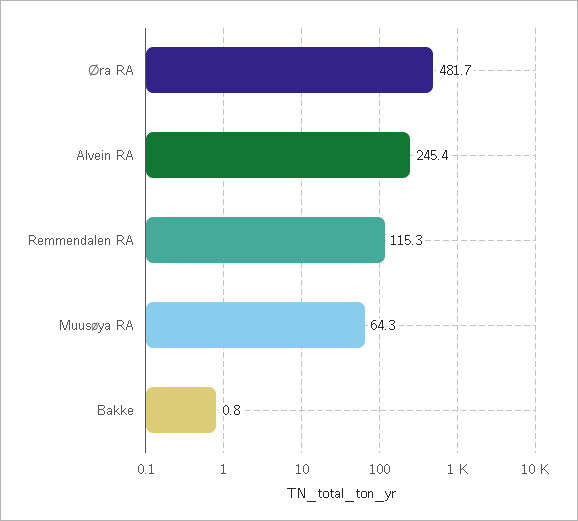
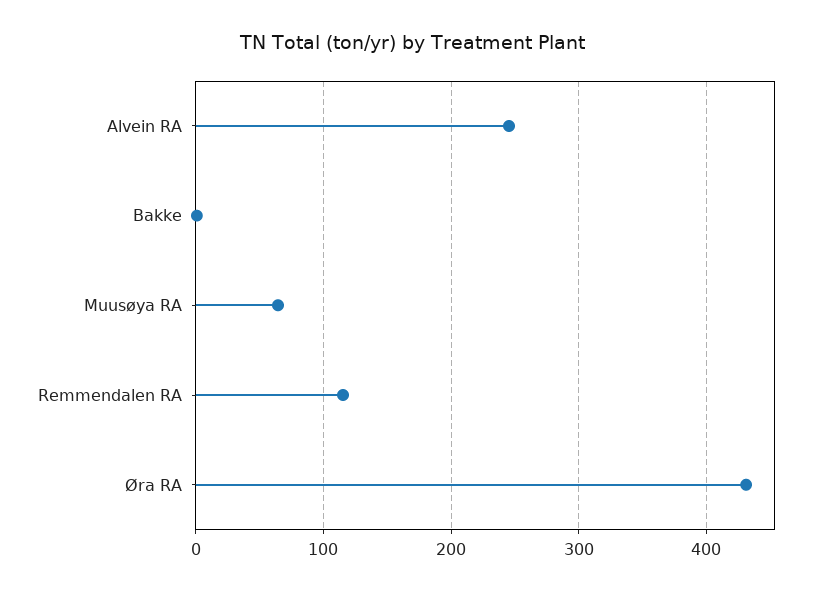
Øra RA: 481.7 -> 430

